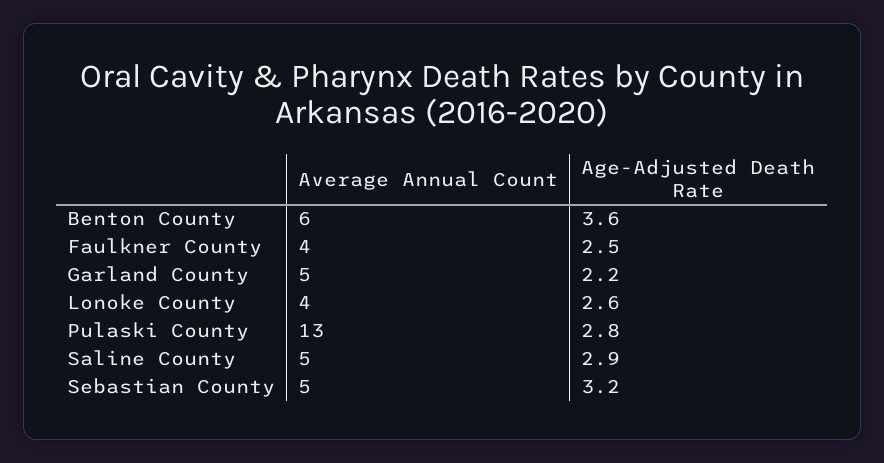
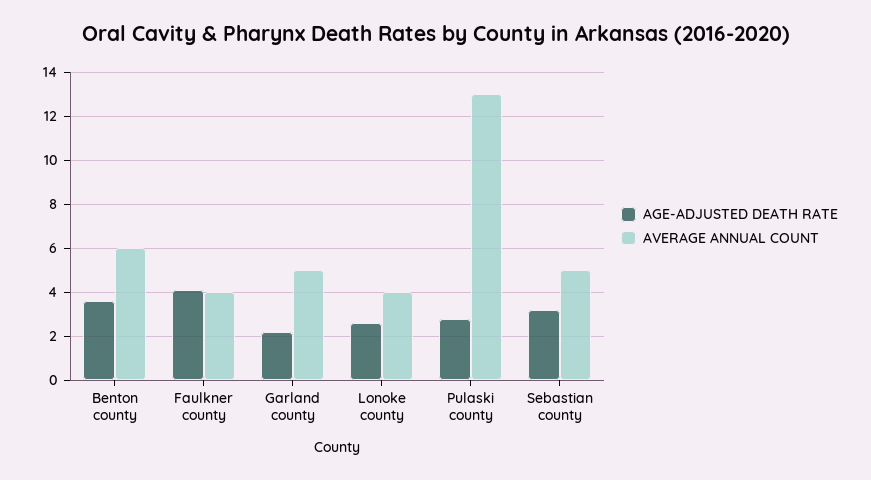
Age-Adjusted Death Rate, Faulkner County: 2.5 -> 4
Average Annual Count, Saline County: 5 -> none
Age-Adjusted Death Rate, Saline County: 2.9 -> none

